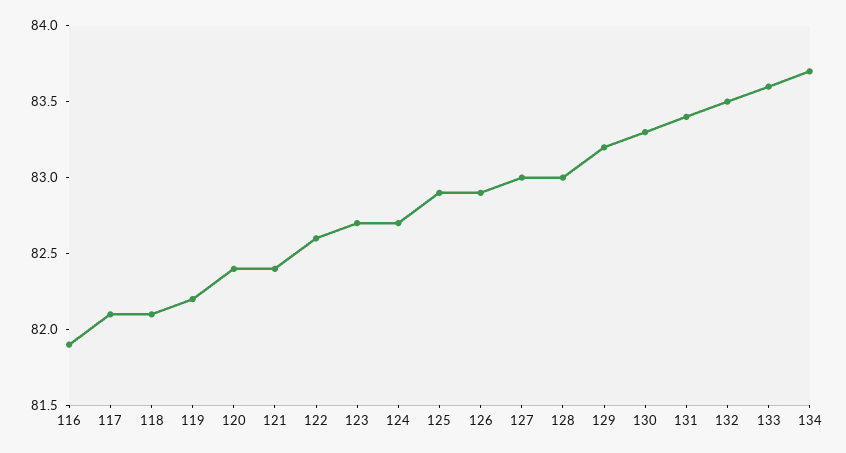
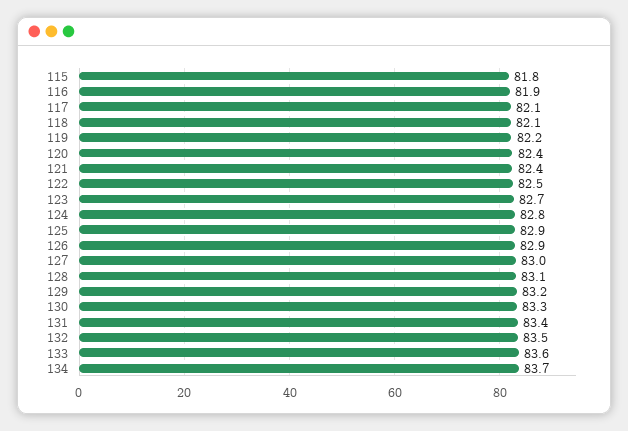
122: 82.6 -> 82.5
124: 82.7 -> 82.8
128: 83 -> 83.1
115: none -> 81.8

